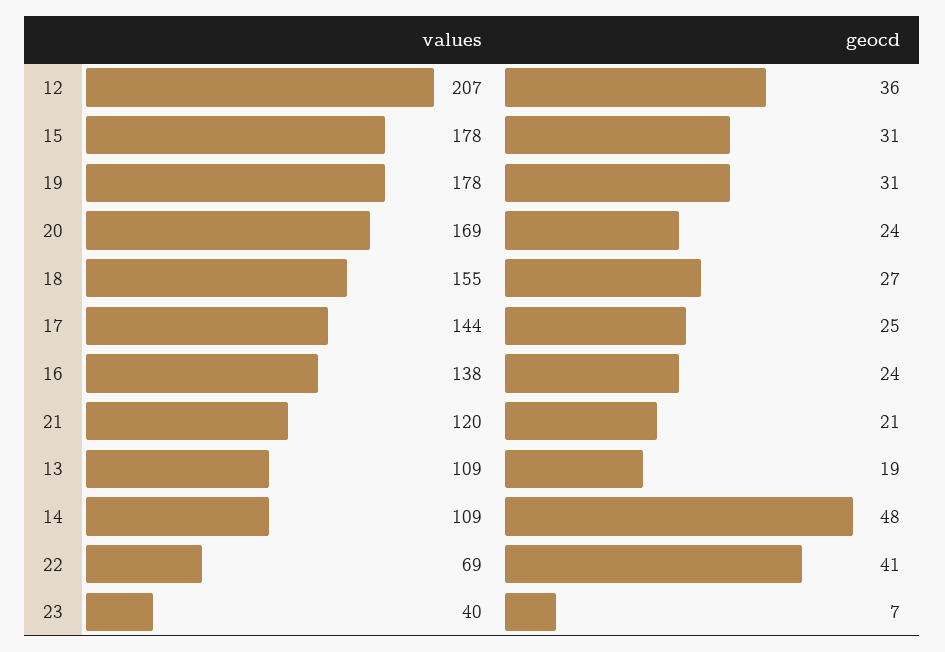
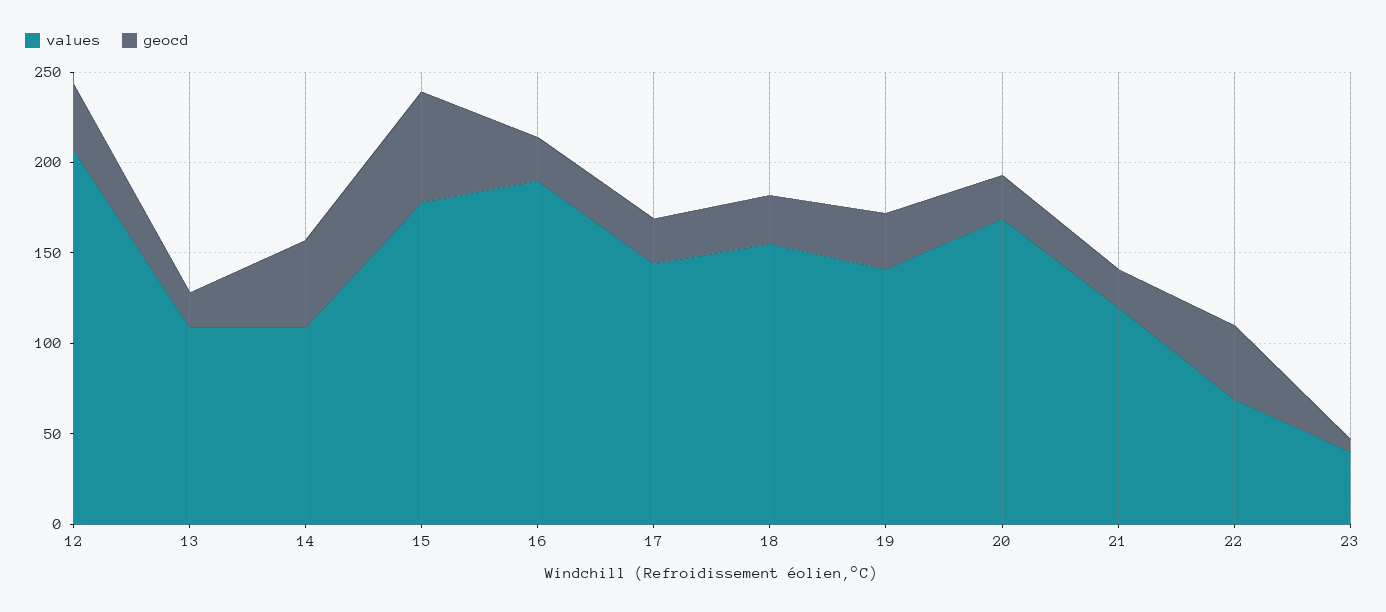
geocd, 15: 31 -> 60
values, 19: 178 -> 140
values, 16: 138 -> 190

